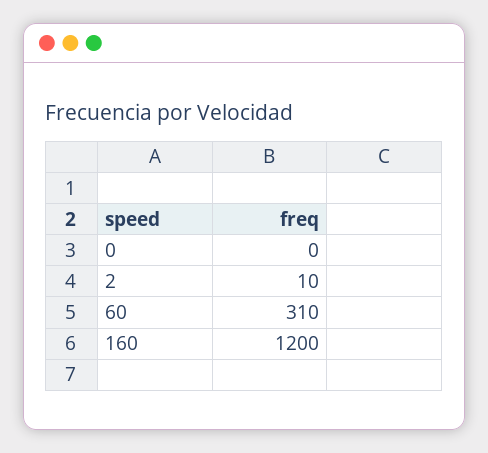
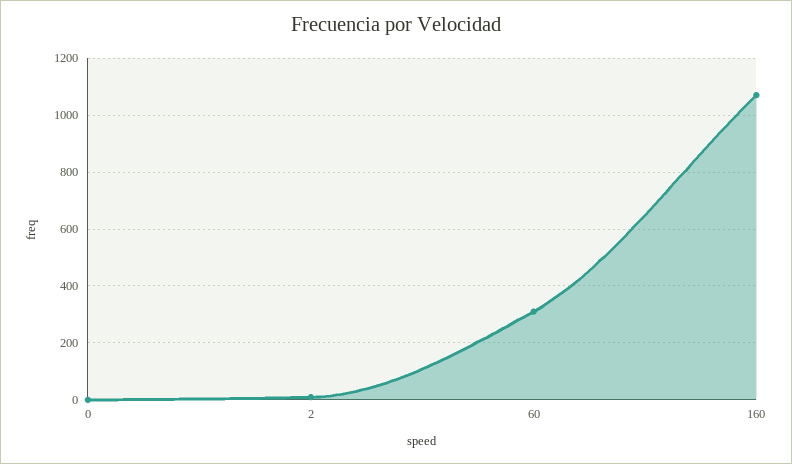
160: 1200 -> 1075

